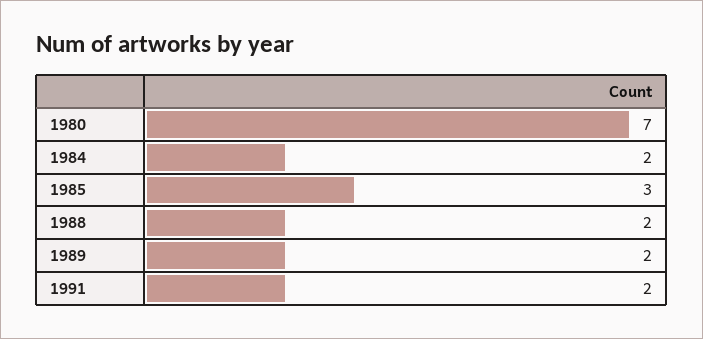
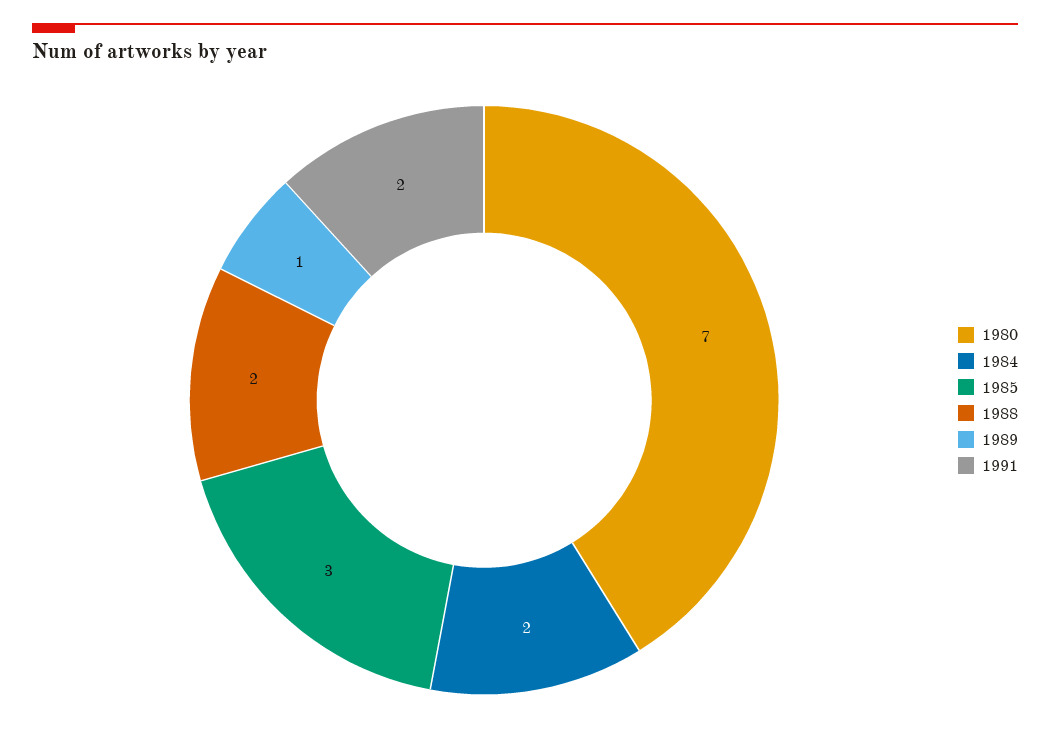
1989: 2 -> 1

